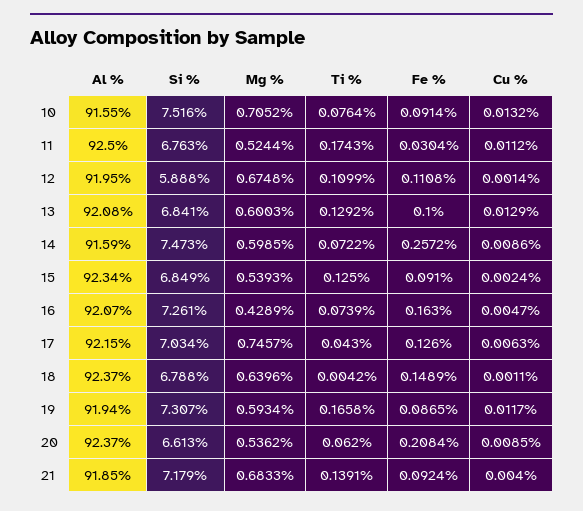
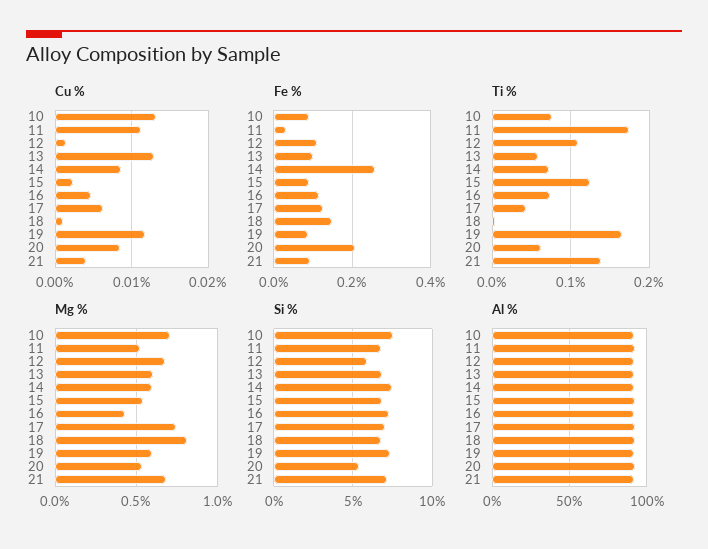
Ti %, 13: 0.1292 -> 0.06
Fe %, 16: 0.163 -> 0.12
Mg %, 18: 0.6396 -> 0.8
Si %, 20: 6.613 -> 5.5

